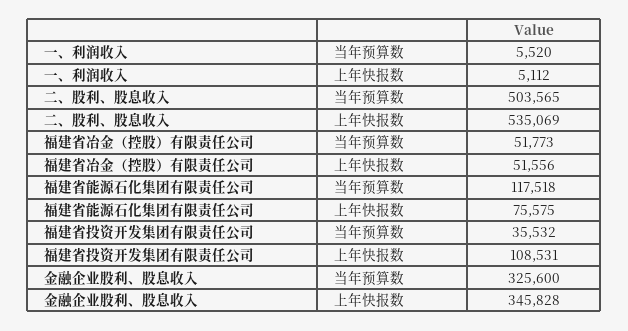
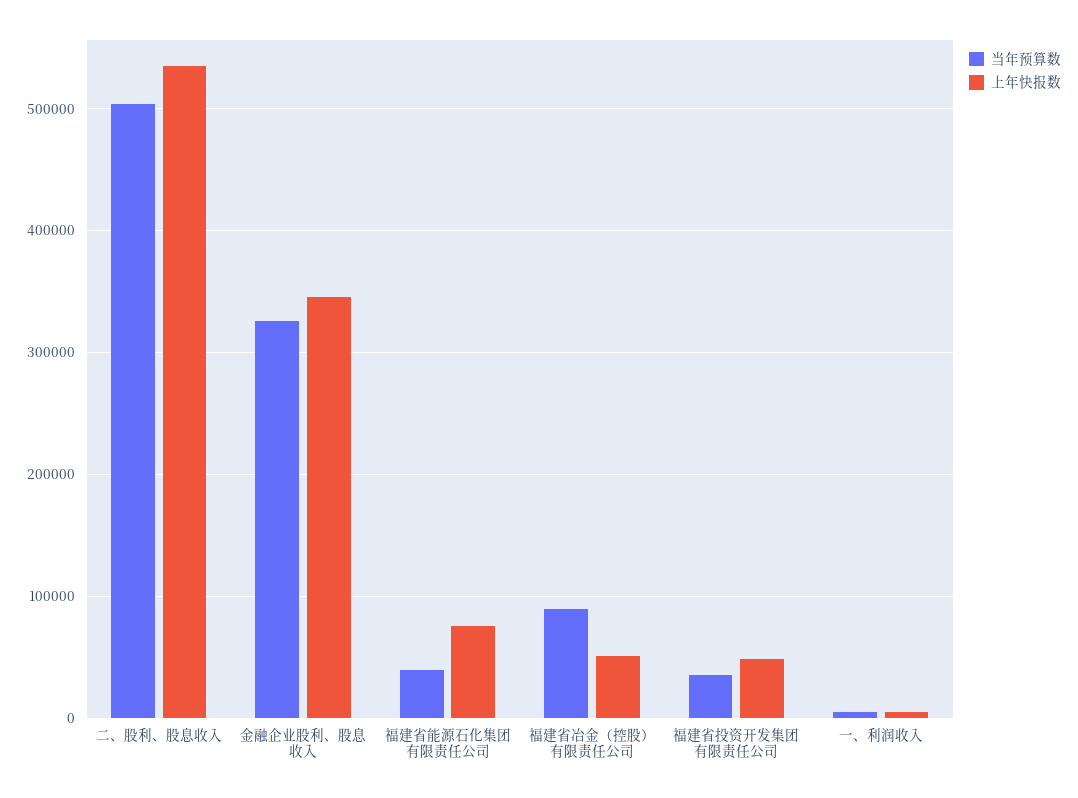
当年预算数, 福建省冶金（控股）有限责任公司: 51773 -> 90000
当年预算数, 福建省能源石化集团有限责任公司: 117518 -> 40000
上年快报数, 福建省投资开发集团有限责任公司: 108531 -> 50000

